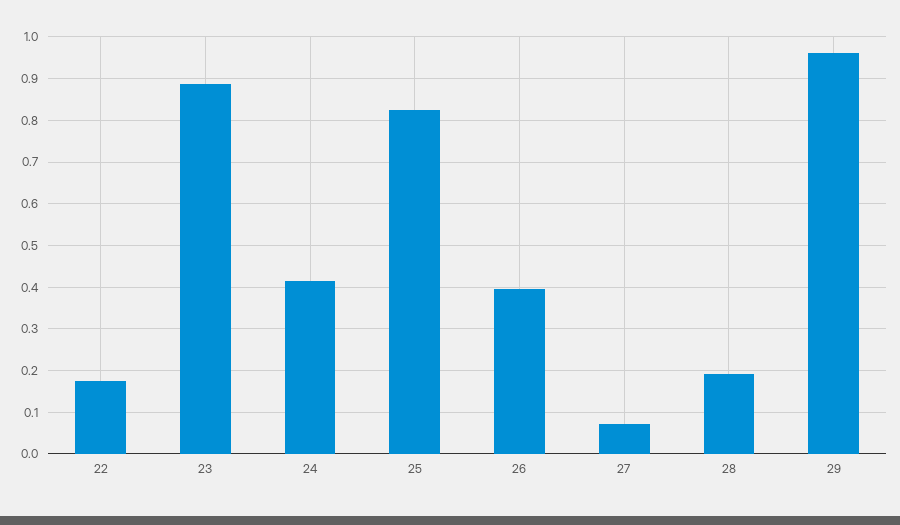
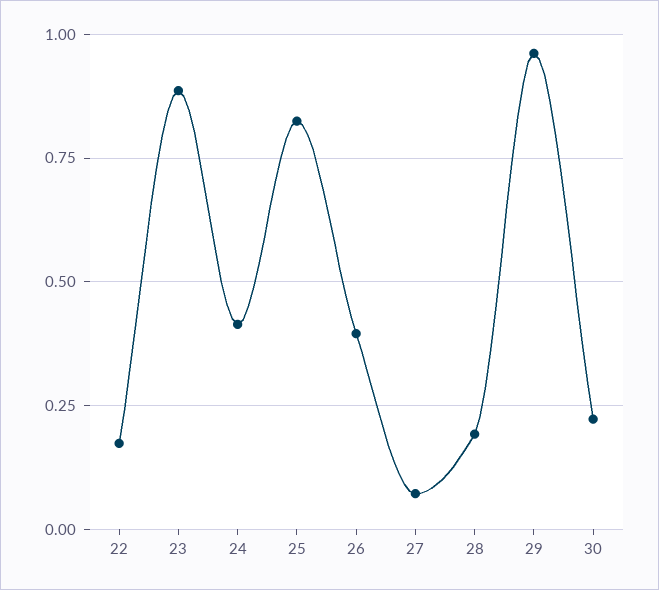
30: none -> 0.225

